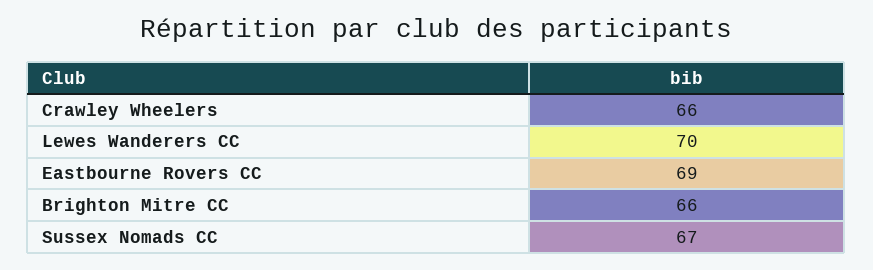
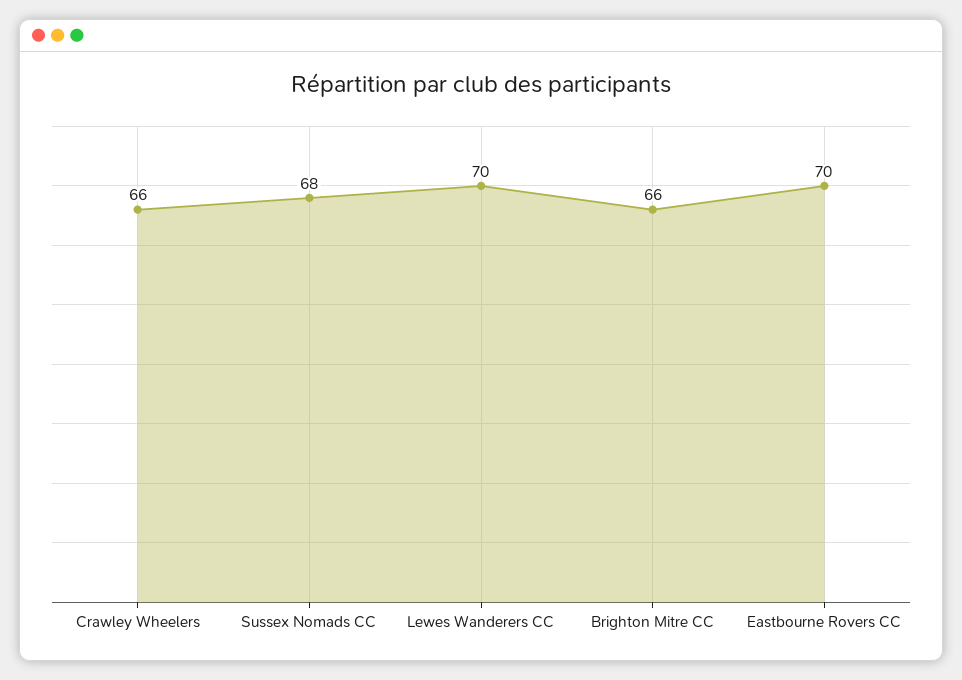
Eastbourne Rovers CC: 69 -> 70
Sussex Nomads CC: 67 -> 68

